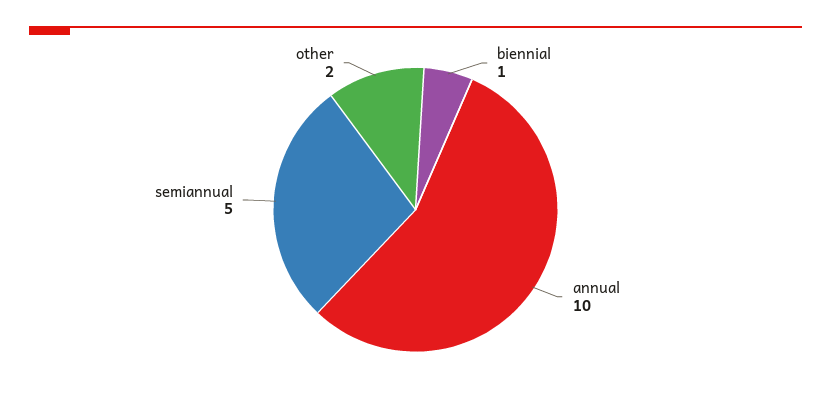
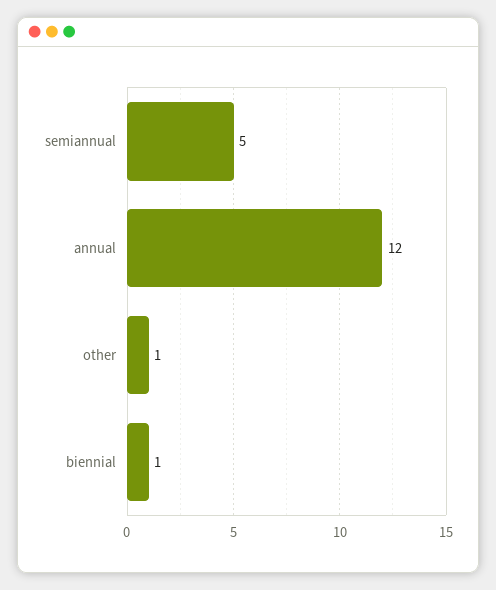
annual: 10 -> 12
other: 2 -> 1

